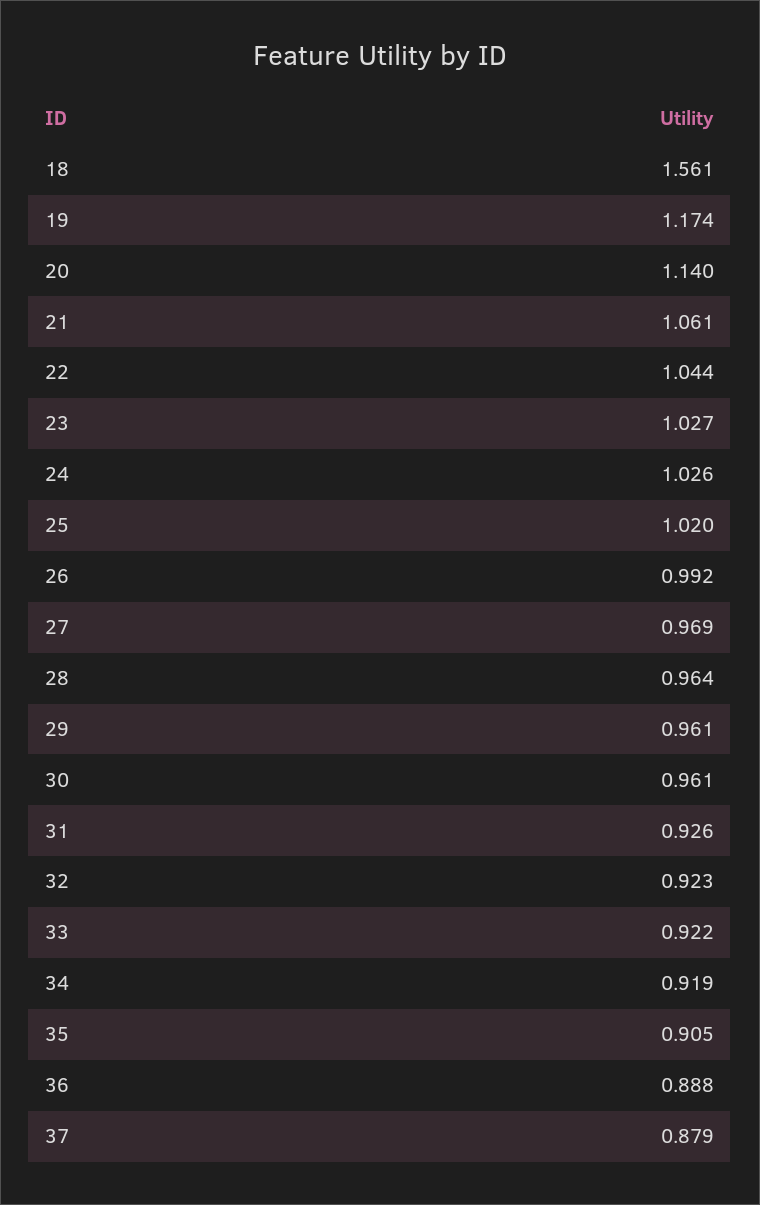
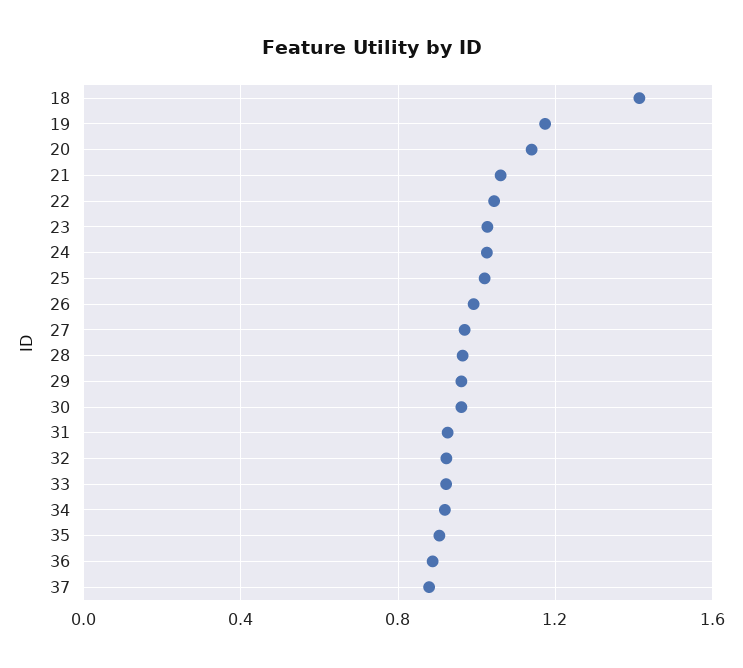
18: 1.561 -> 1.4

